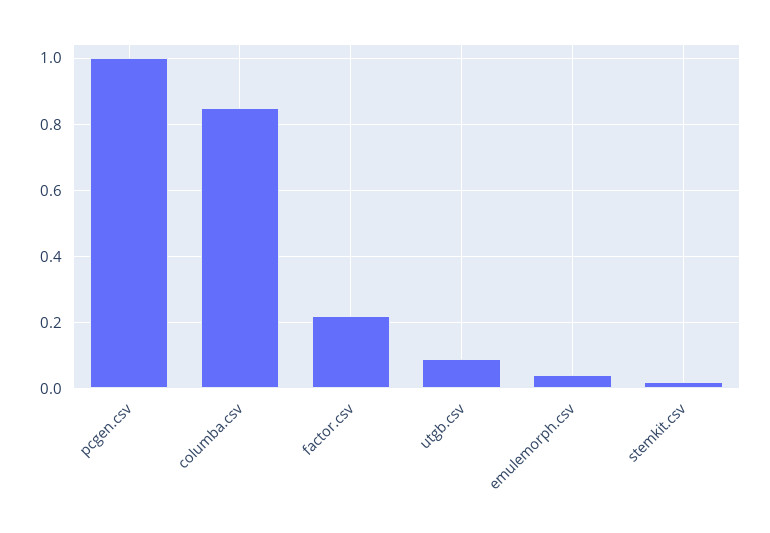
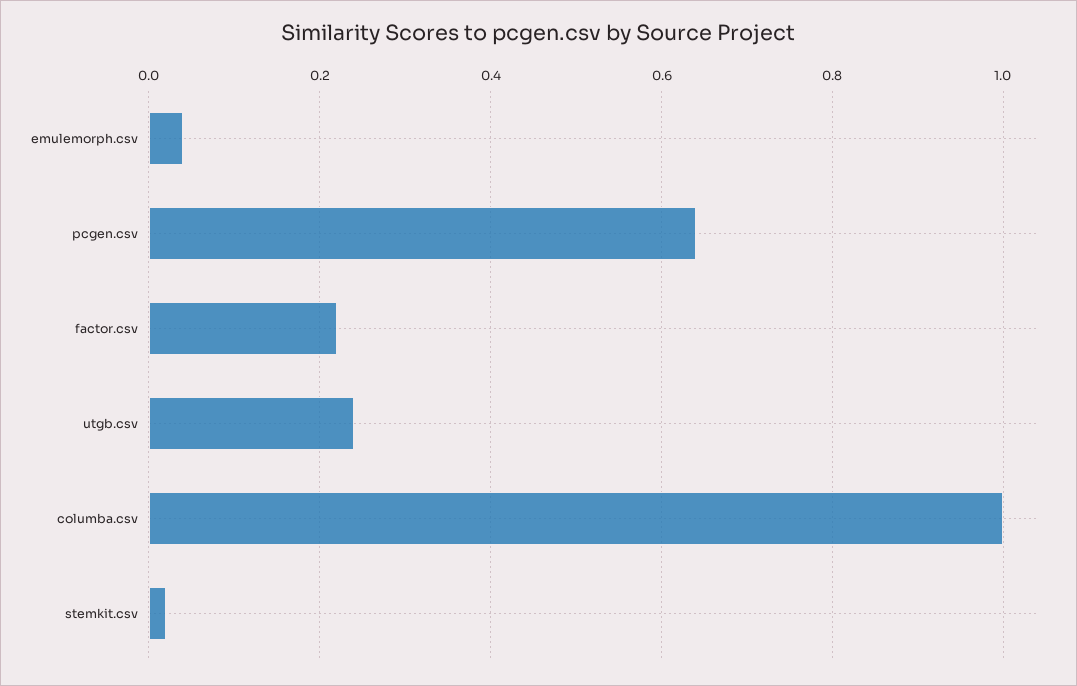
pcgen.csv: 1 -> 0.65
columba.csv: 0.85 -> 1
utgb.csv: 0.1 -> 0.25

